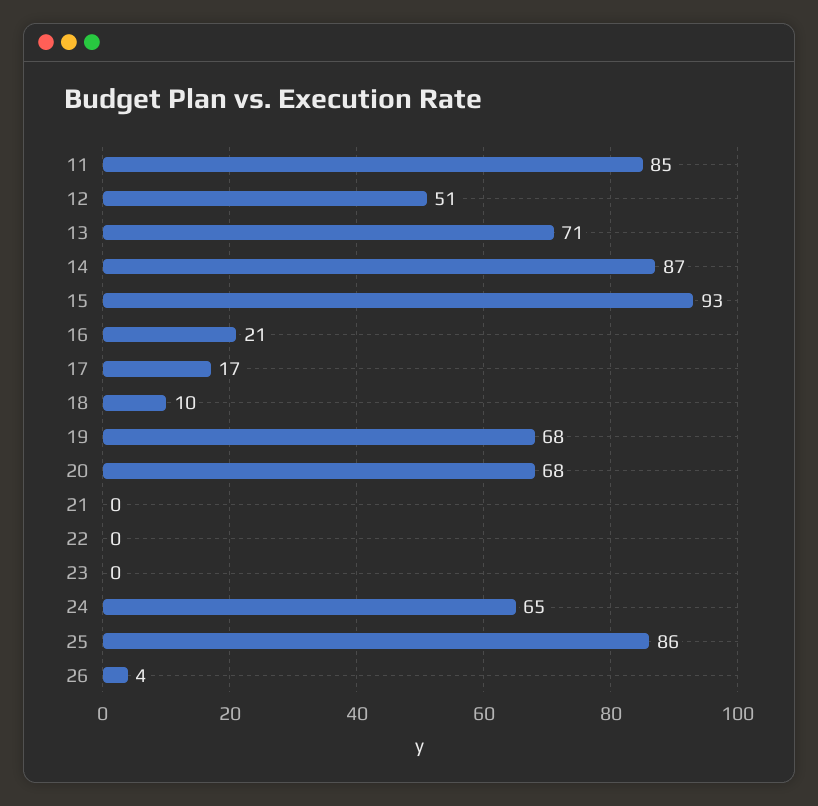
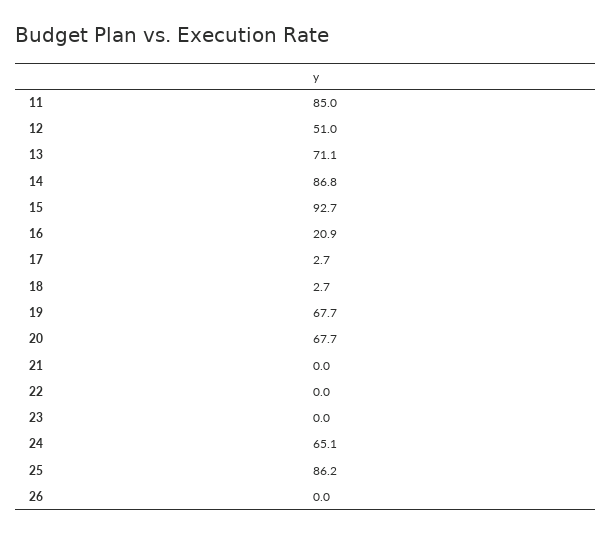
17: 17 -> 2.7
18: 10 -> 2.7
26: 4 -> 0

